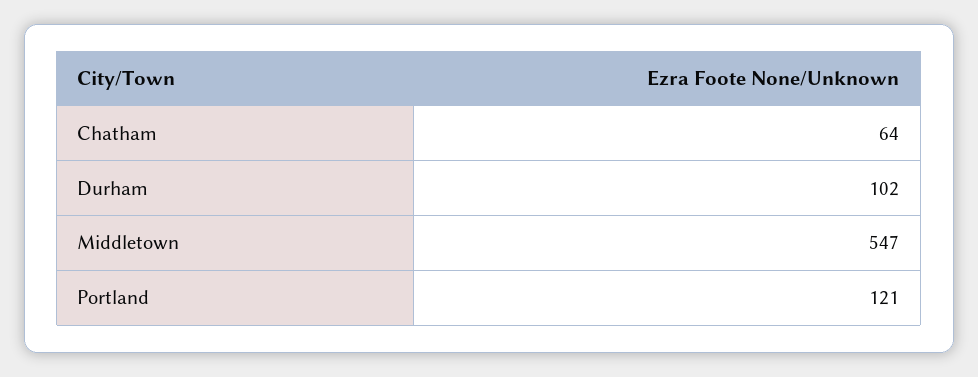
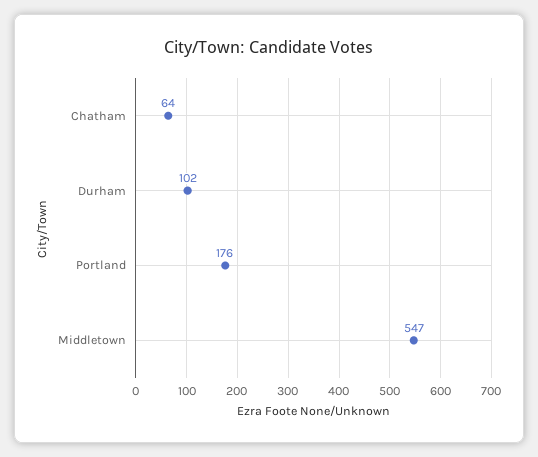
Portland: 121 -> 176

